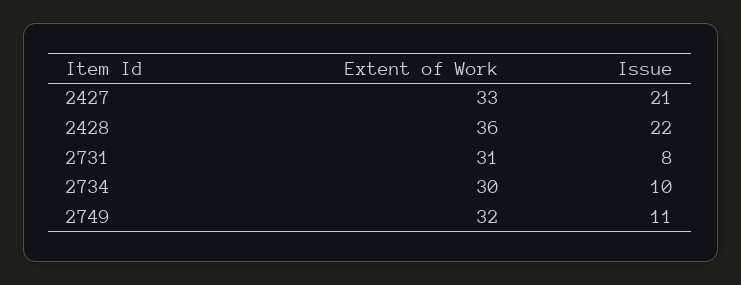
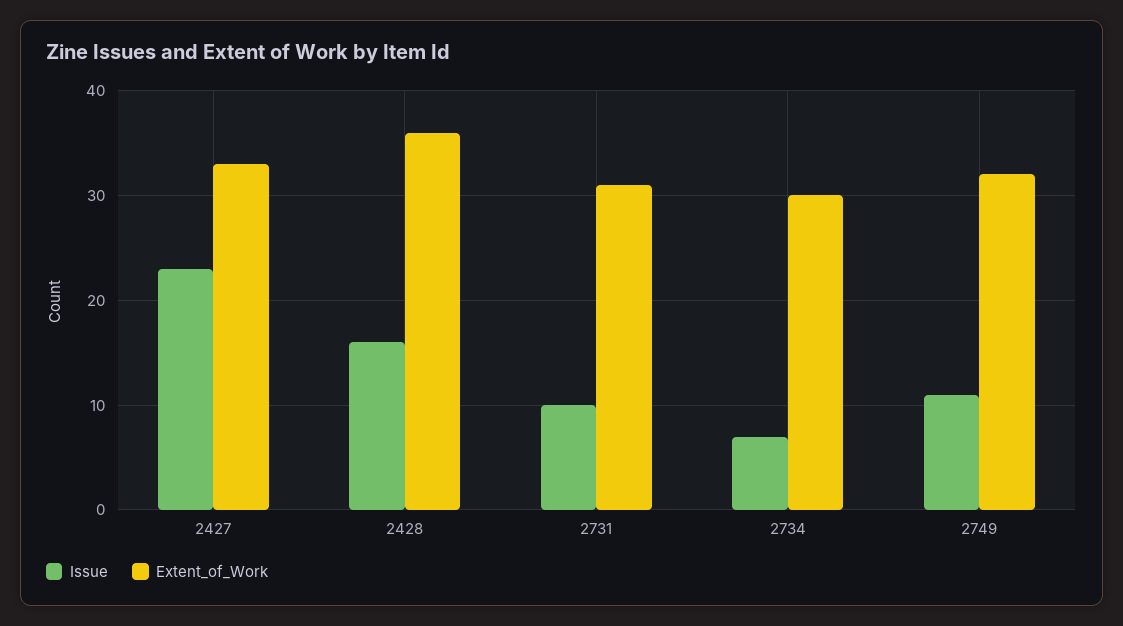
Issue, 2427: 21 -> 23
Issue, 2428: 22 -> 16
Issue, 2731: 8 -> 10
Issue, 2734: 10 -> 7

